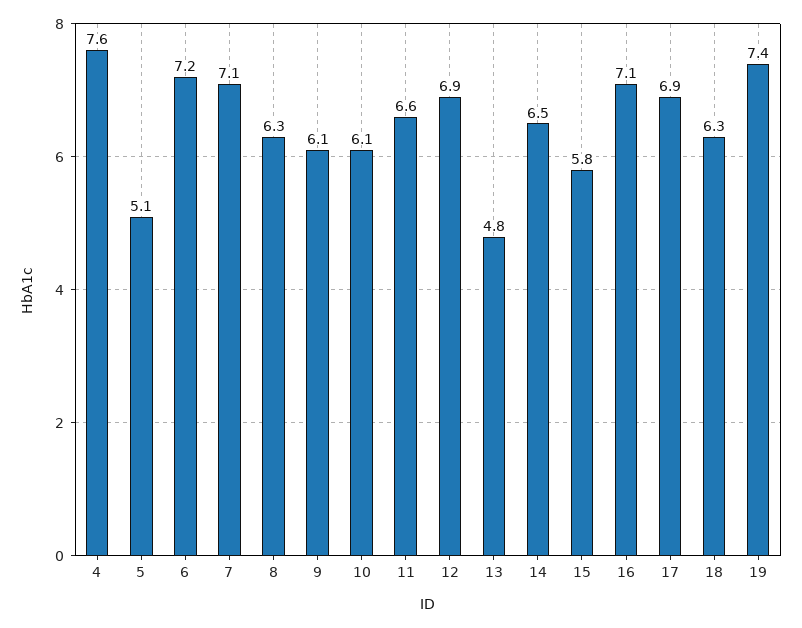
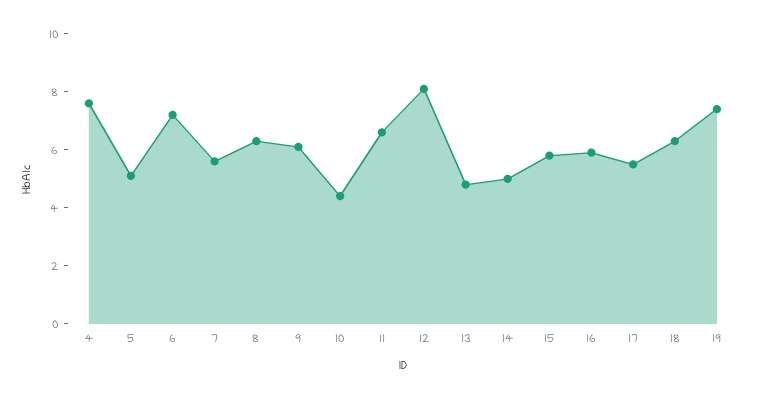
7: 7.1 -> 5.5
10: 6.1 -> 4.5
12: 6.9 -> 8
14: 6.5 -> 5
16: 7.1 -> 6
17: 6.9 -> 5.5

